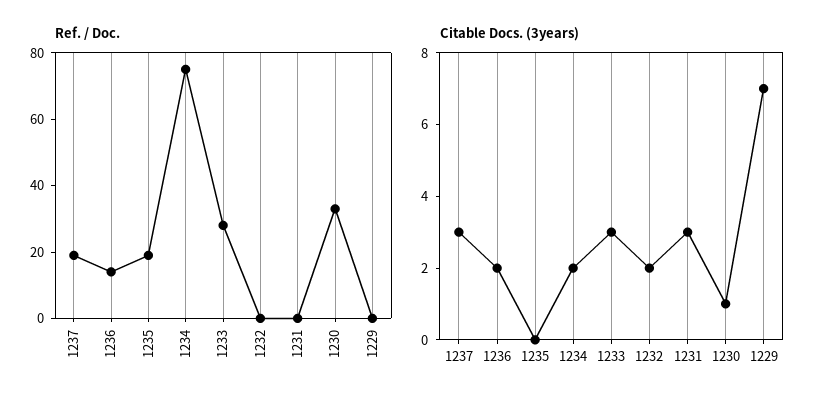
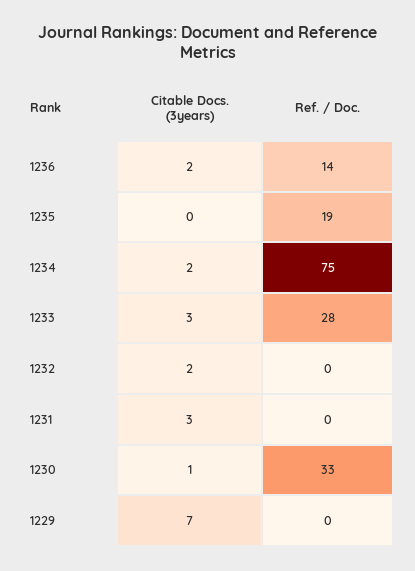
Ref. / Doc., 1237: 20 -> none
Citable Docs. (3years), 1237: 3 -> none

